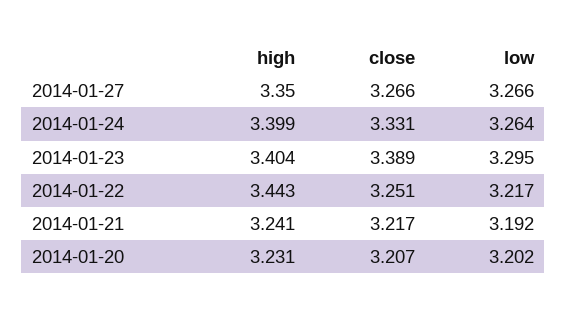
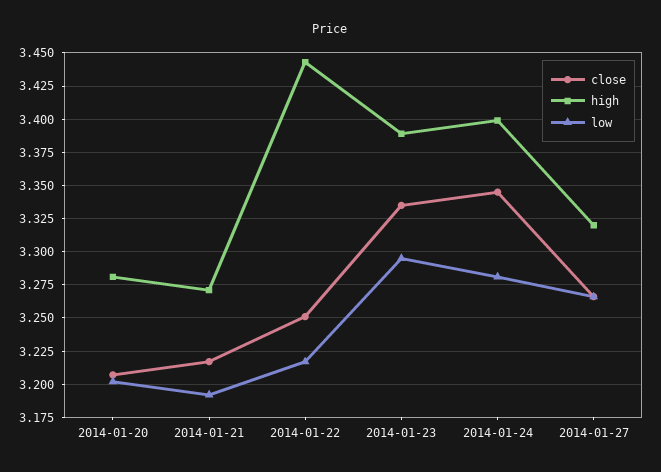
high, 2014-01-27: 3.35 -> 3.32
close, 2014-01-24: 3.331 -> 3.345
low, 2014-01-24: 3.264 -> 3.28
high, 2014-01-23: 3.404 -> 3.39
close, 2014-01-23: 3.389 -> 3.335
high, 2014-01-21: 3.241 -> 3.27
high, 2014-01-20: 3.231 -> 3.28

